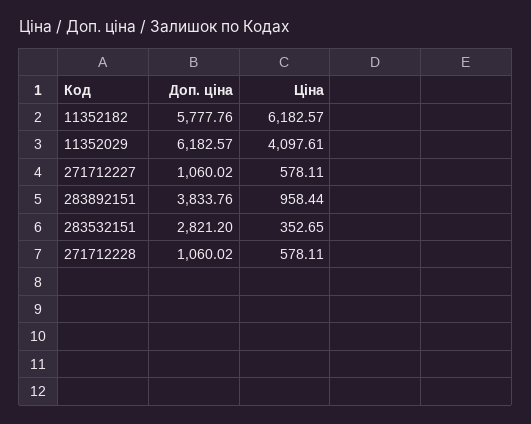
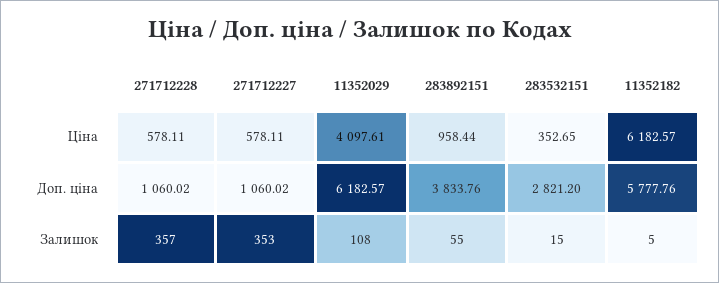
Залишок, 271712228: none -> 357
Залишок, 271712227: none -> 353
Залишок, 11352029: none -> 108
Залишок, 283892151: none -> 55
Залишок, 283532151: none -> 15
Залишок, 11352182: none -> 5

